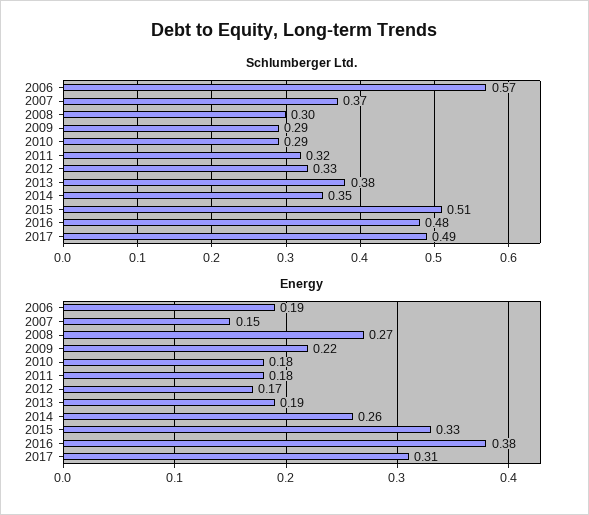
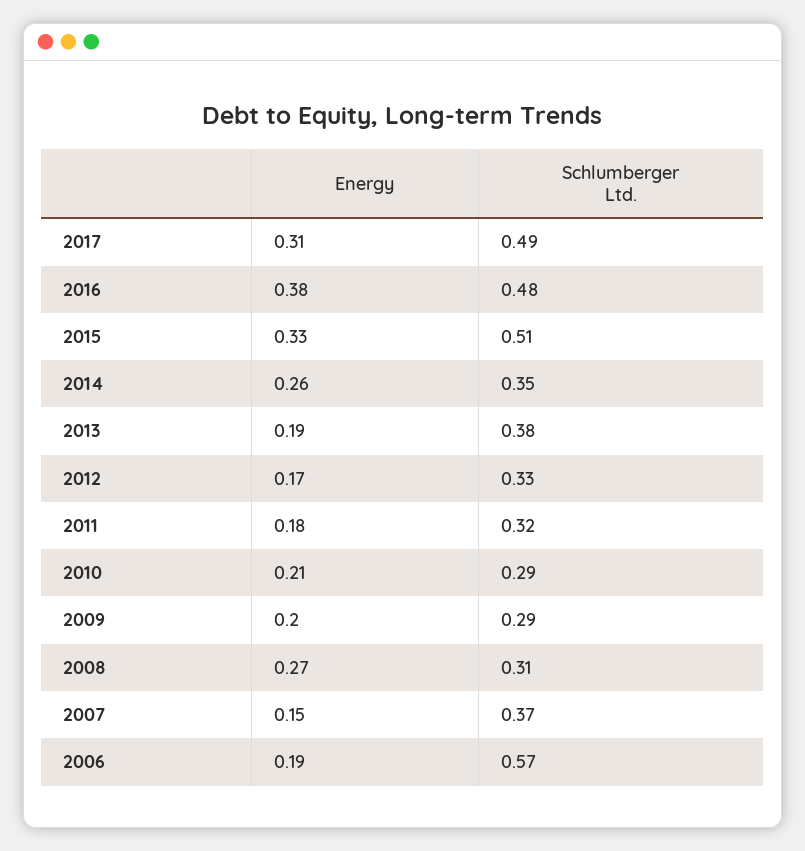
Schlumberger Ltd., 2008: 0.3 -> 0.31
Energy, 2009: 0.22 -> 0.2
Energy, 2010: 0.18 -> 0.21

